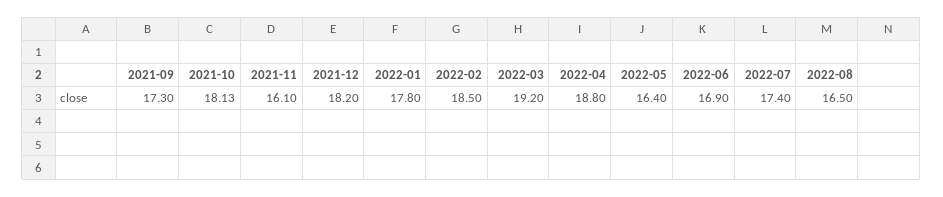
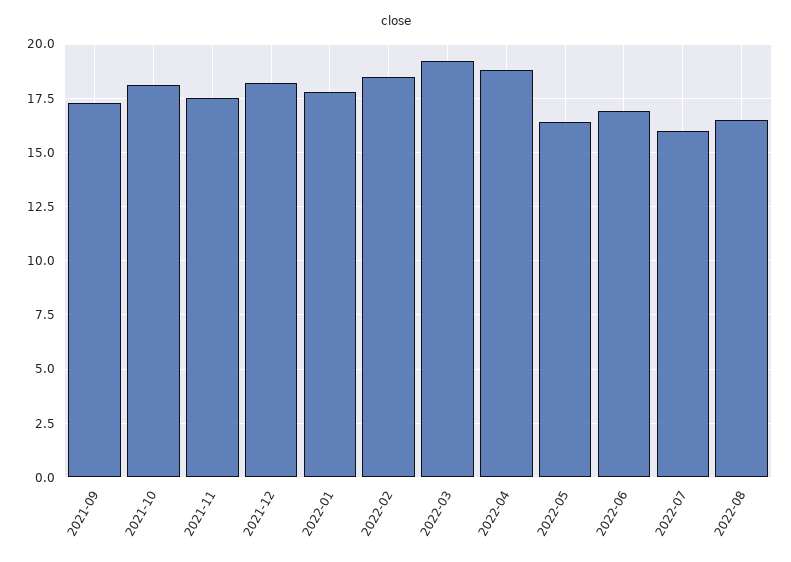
2021-11: 16.1 -> 17.5
2022-07: 17.4 -> 16

